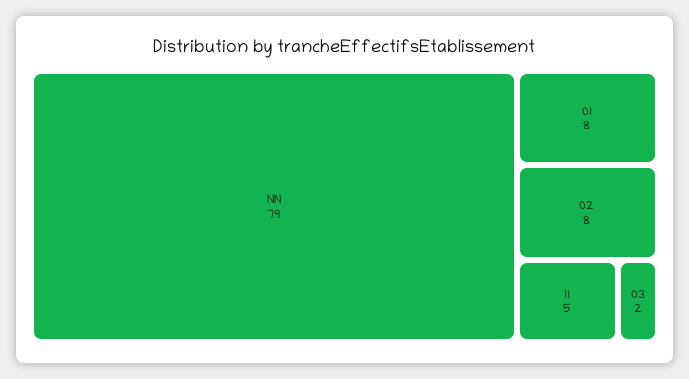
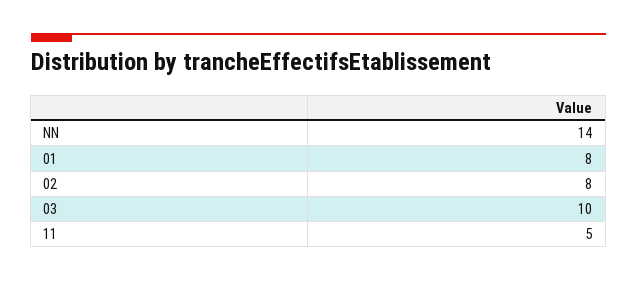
NN: 79 -> 14
03: 2 -> 10

